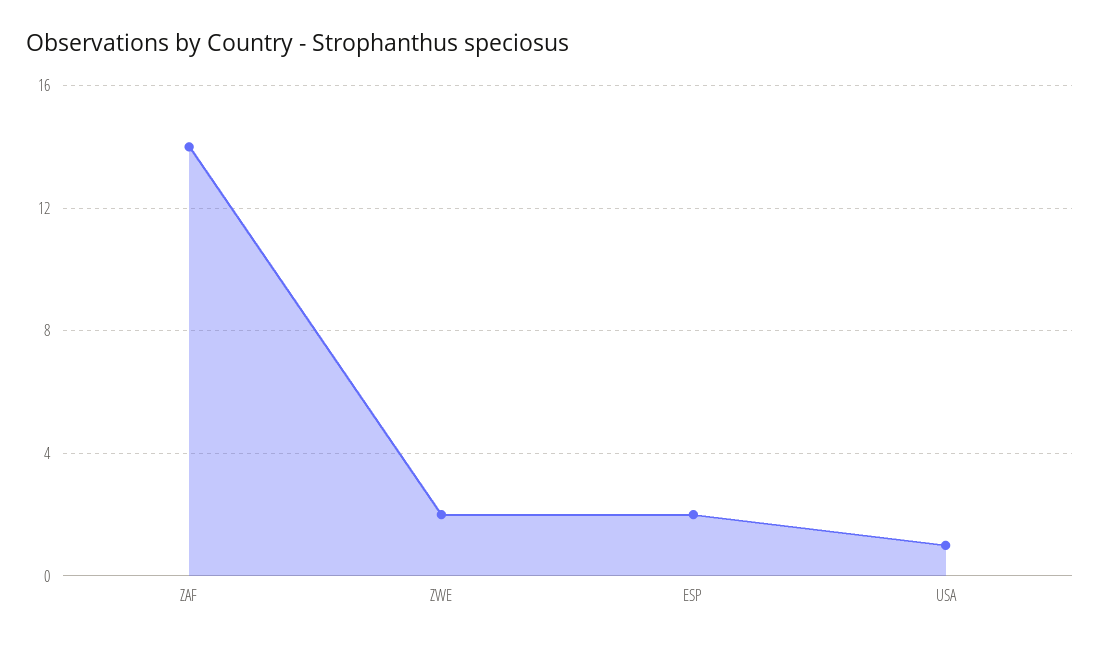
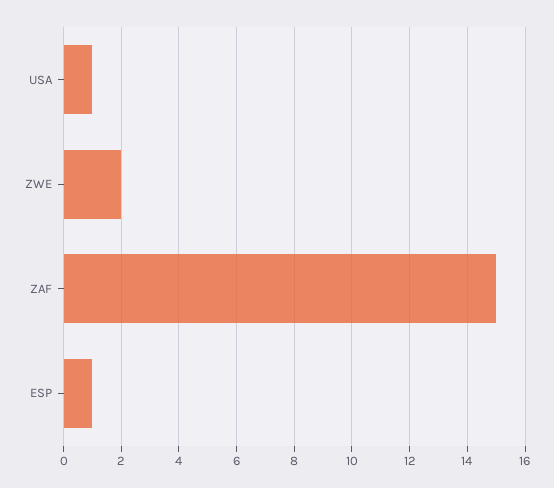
ZAF: 14 -> 15
ESP: 2 -> 1

